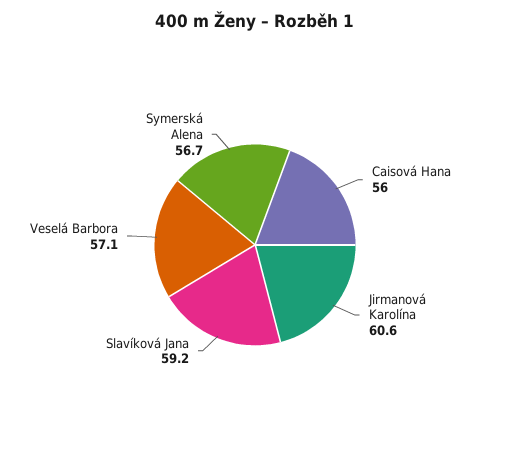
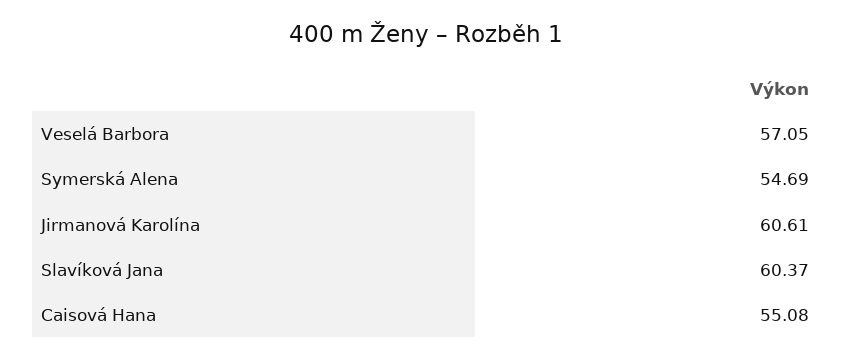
Caisová Hana: 56 -> 55.08
Slavíková Jana: 59.2 -> 60.37
Symerská Alena: 56.7 -> 54.69

